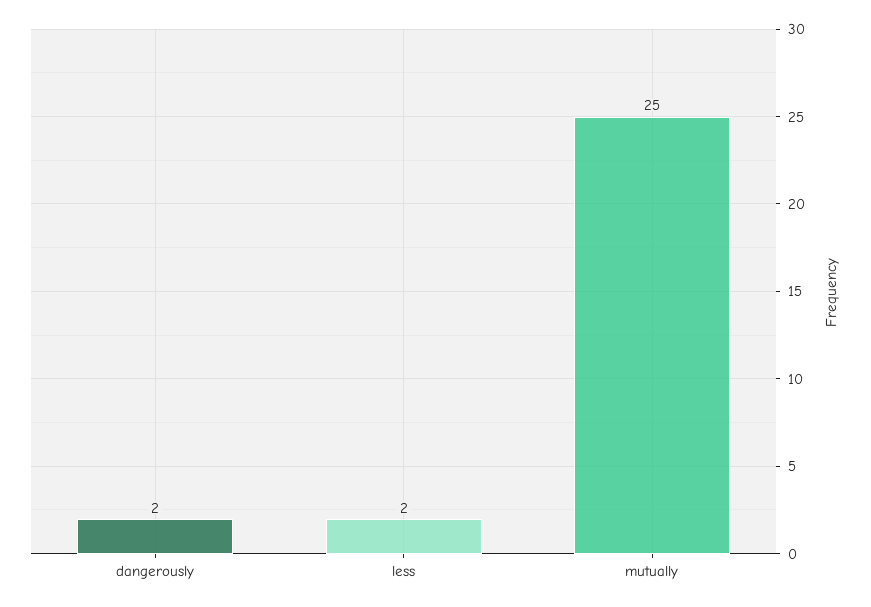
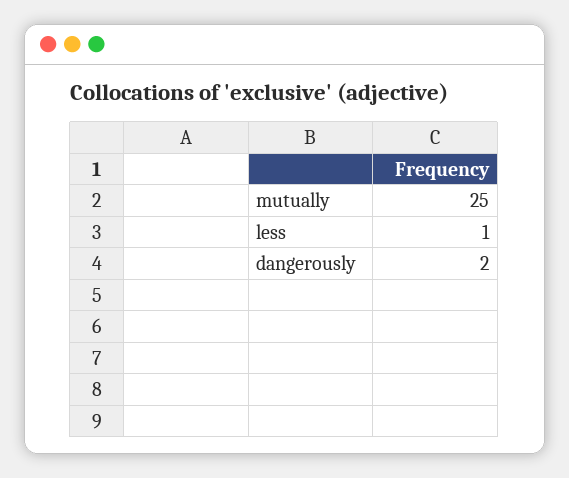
less: 2 -> 1

